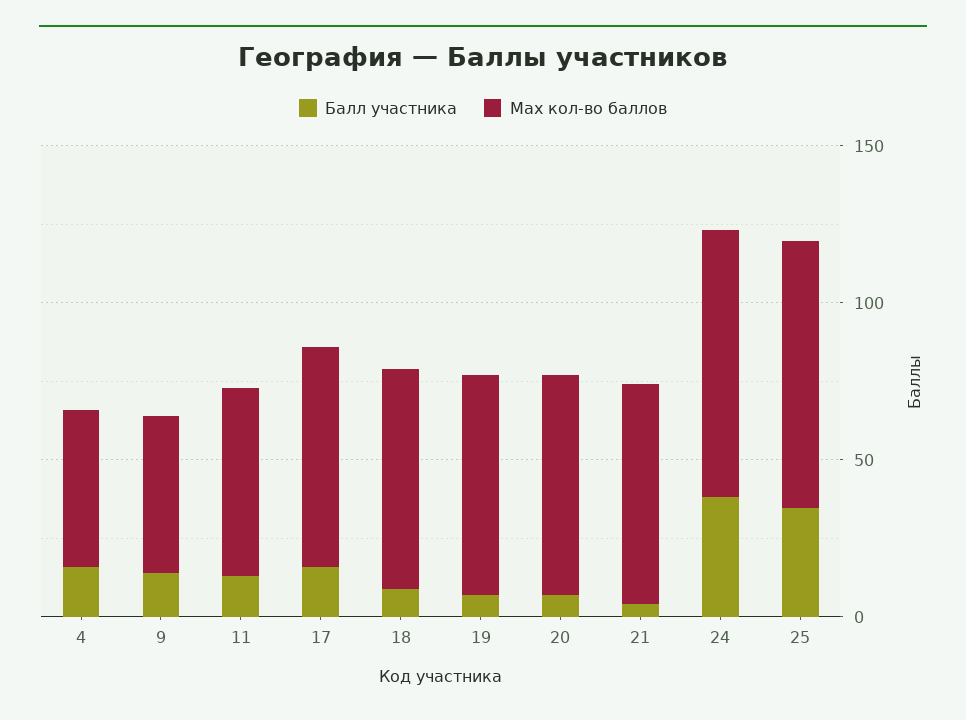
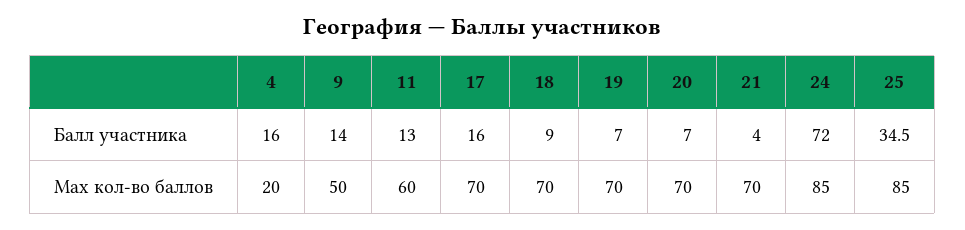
Мах кол-во баллов, 4: 50 -> 20
Балл участника, 24: 40 -> 72

